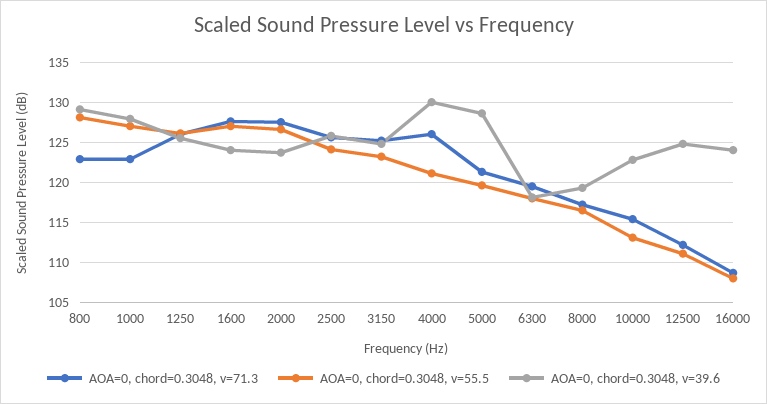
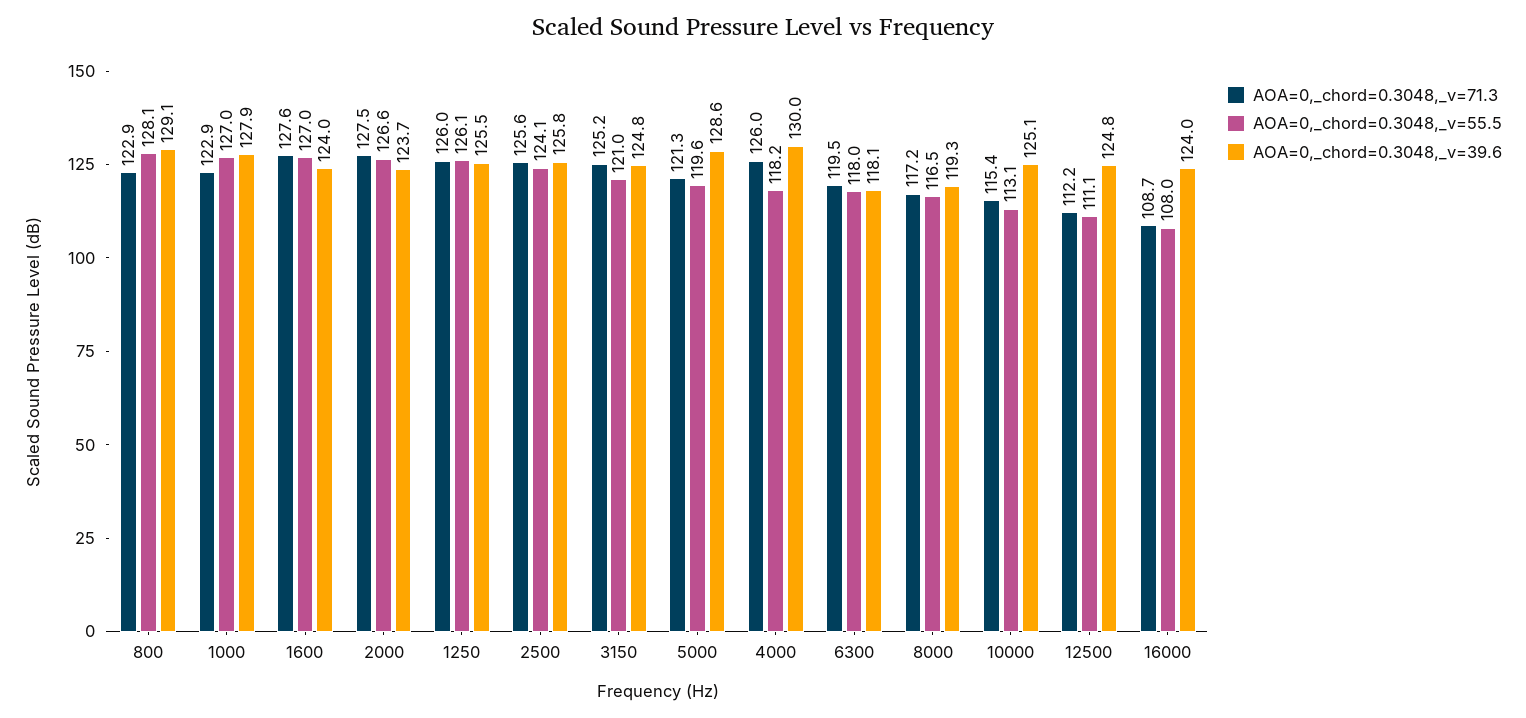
AOA=0, chord=0.3048, v=55.5, 3150: 123 -> 121
AOA=0, chord=0.3048, v=55.5, 4000: 121 -> 118.2
AOA=0, chord=0.3048, v=39.6, 10000: 123 -> 125.1

